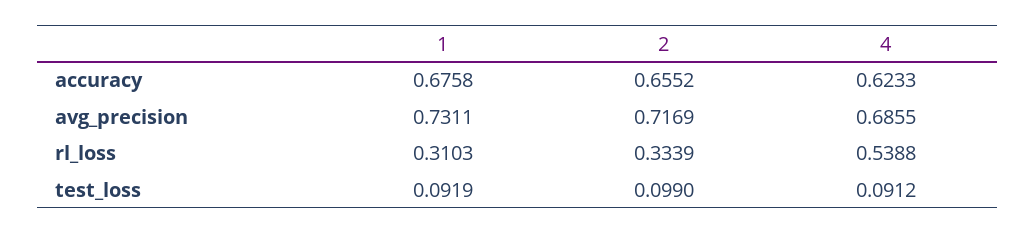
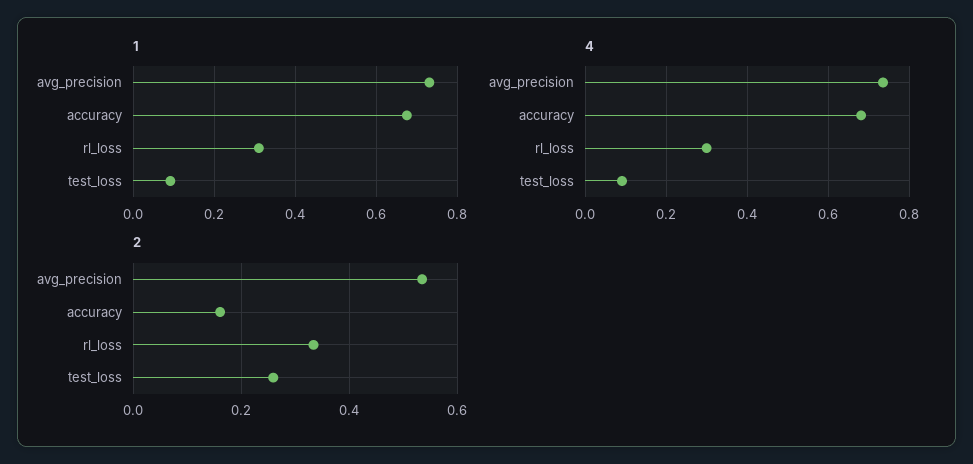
2, accuracy: 0.6552 -> 0.16
4, accuracy: 0.6233 -> 0.68
2, avg_precision: 0.7169 -> 0.54
4, avg_precision: 0.6855 -> 0.74
4, rl_loss: 0.5388 -> 0.3
2, test_loss: 0.099 -> 0.26

